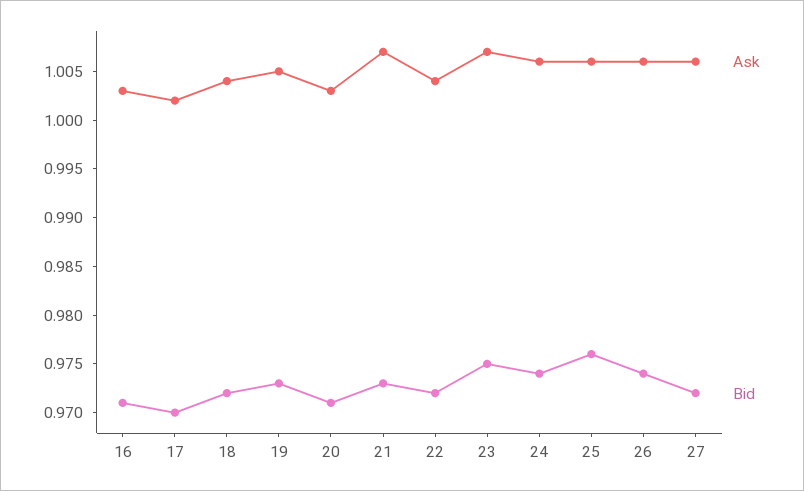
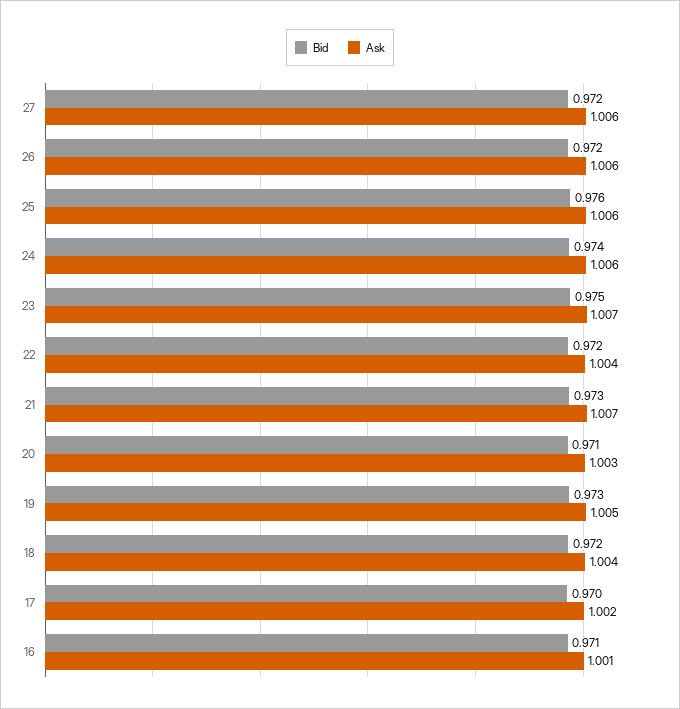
Ask, 16: 1.003 -> 1.001
Bid, 26: 0.974 -> 0.972

